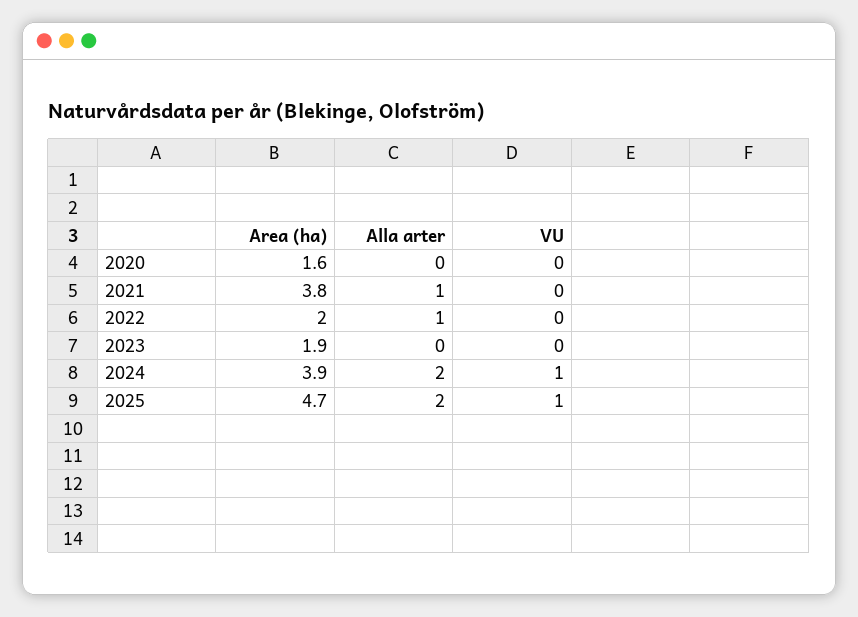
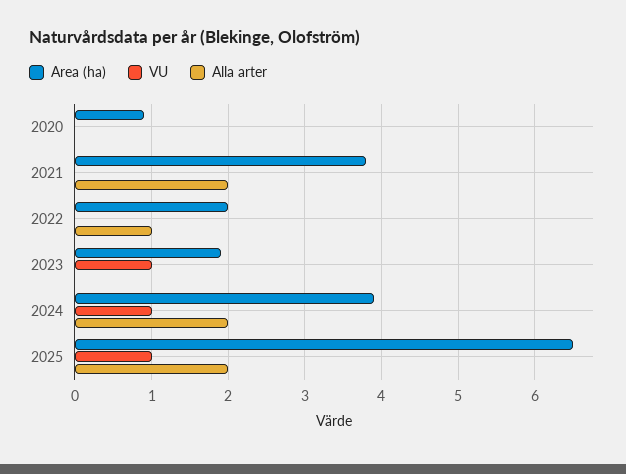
Area (ha), 2020: 1.6 -> 0.9
Alla arter, 2021: 1 -> 2
VU, 2023: 0 -> 1
Area (ha), 2025: 4.7 -> 6.5

